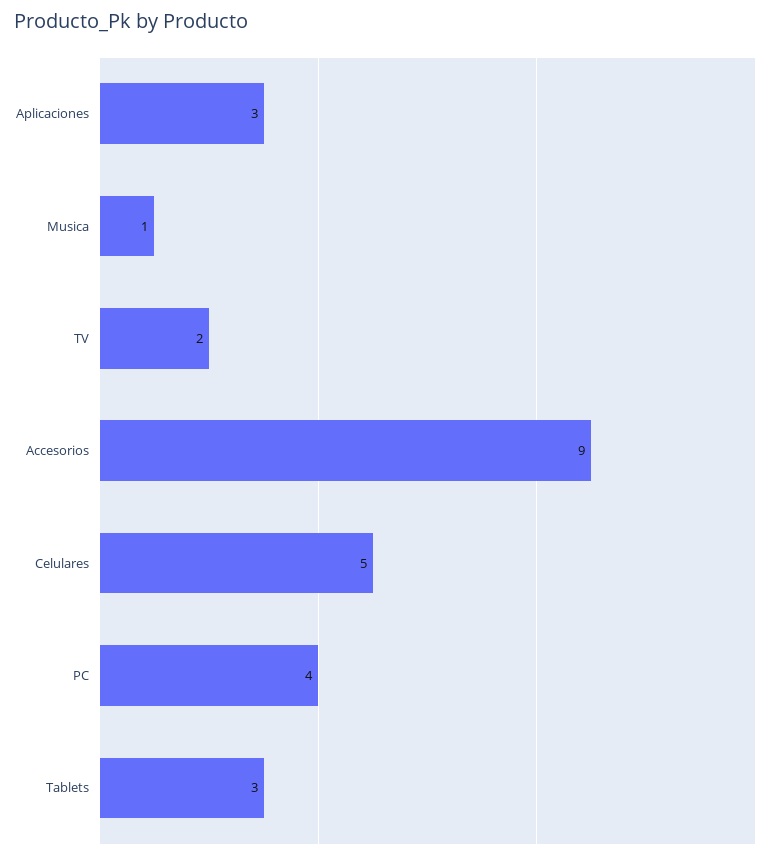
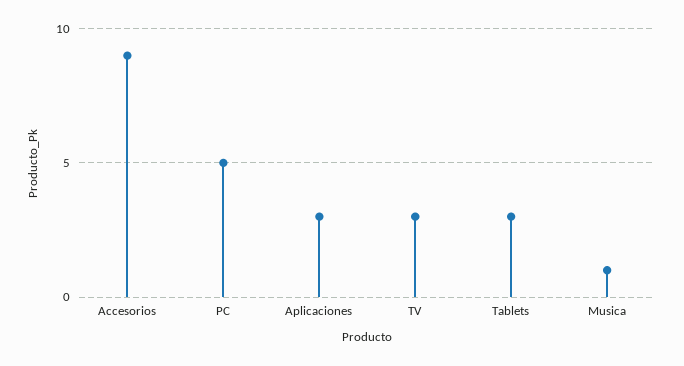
TV: 2 -> 3
Celulares: 5 -> none
PC: 4 -> 5

